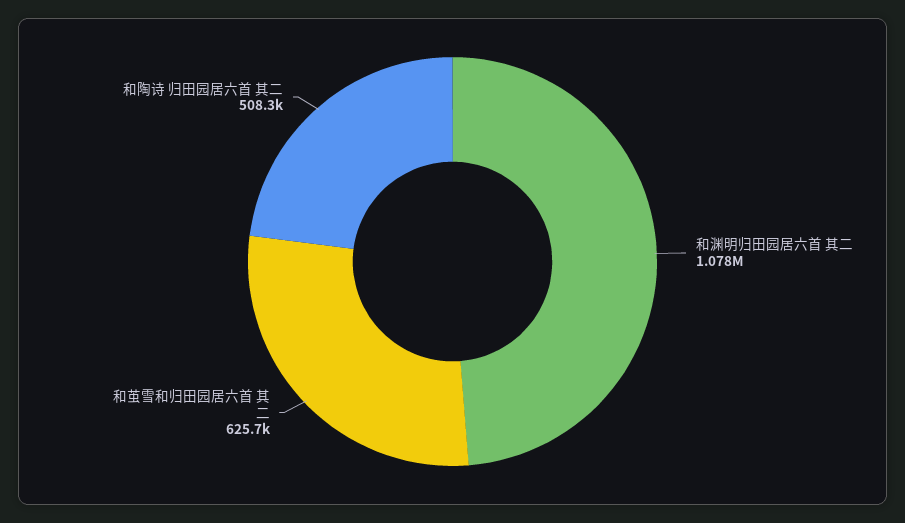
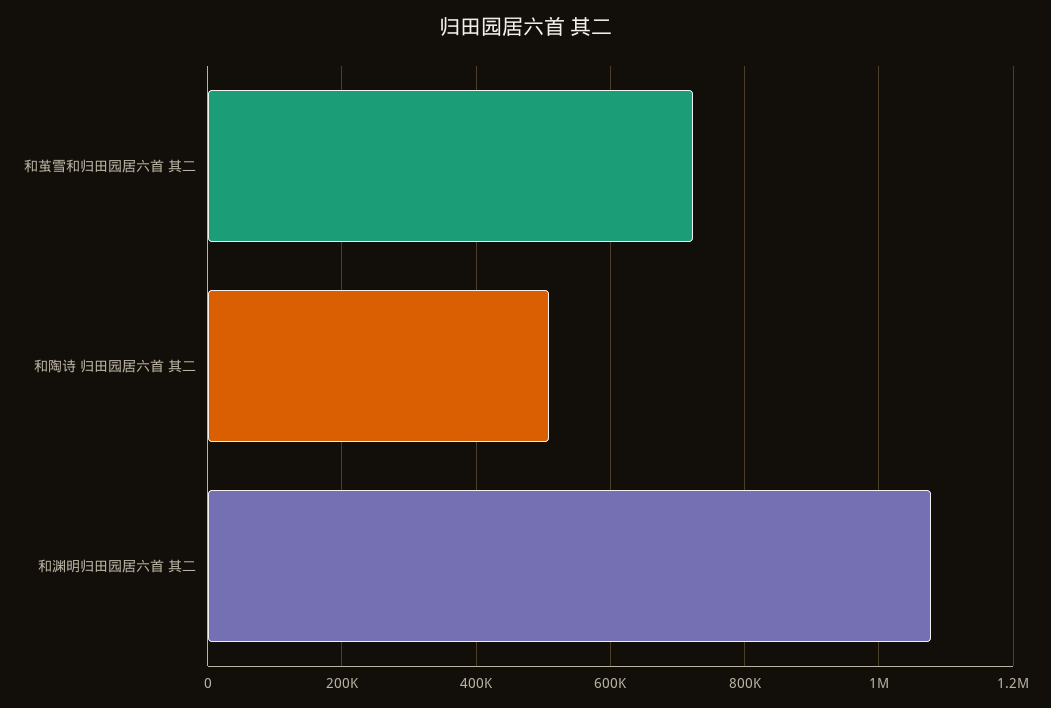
和茧雪和归田园居六首 其二: 625700 -> 720000

